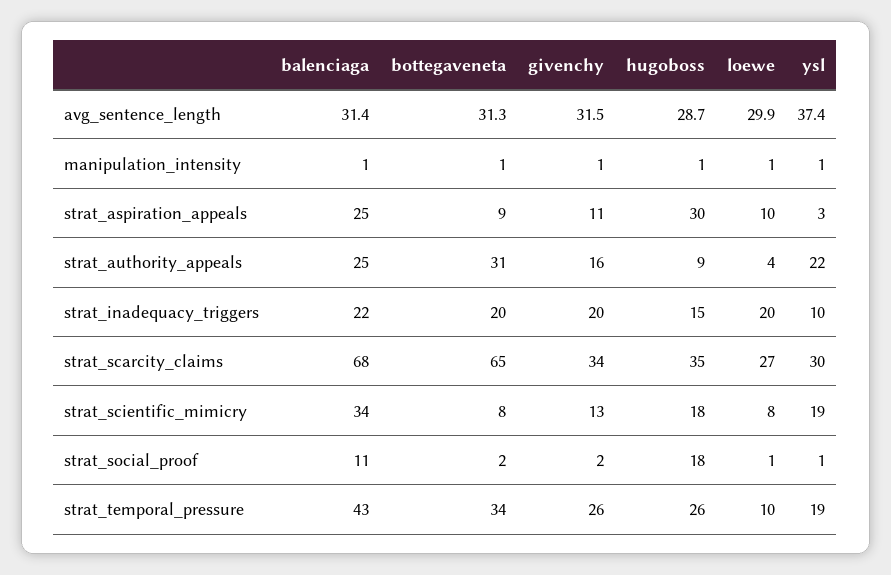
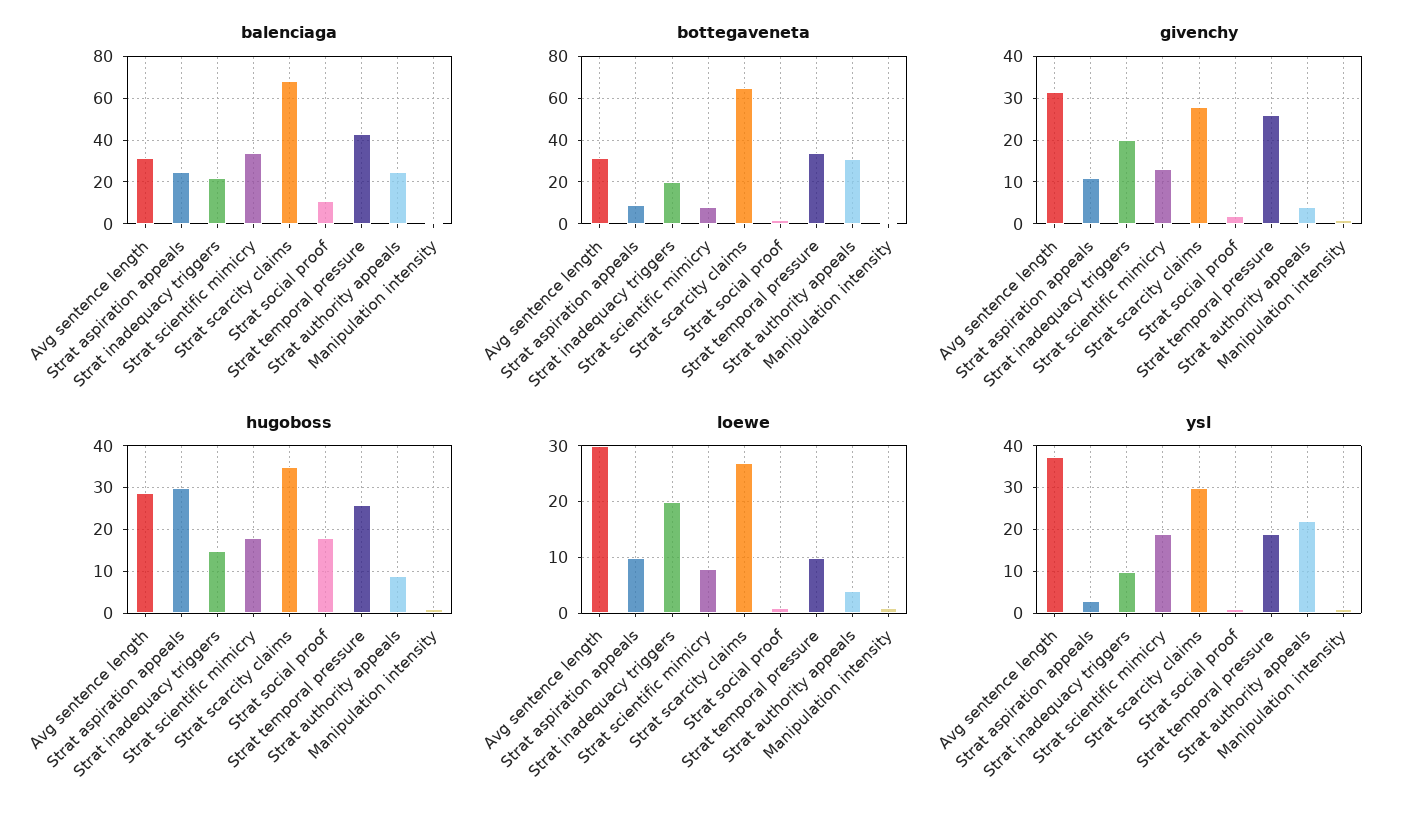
givenchy, strat_authority_appeals: 16 -> 4
givenchy, strat_scarcity_claims: 34 -> 28

